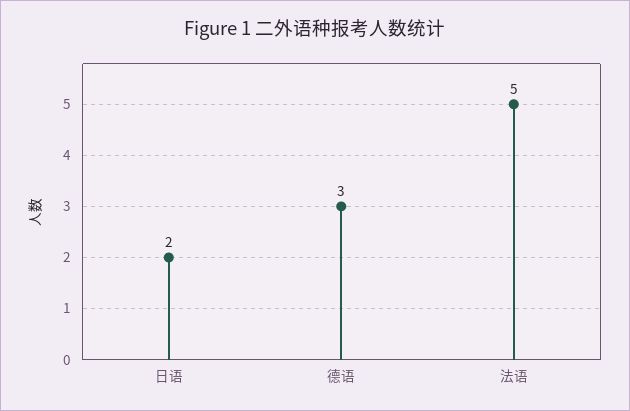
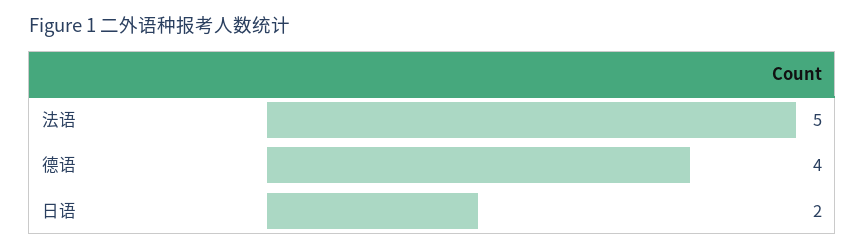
德语: 3 -> 4

